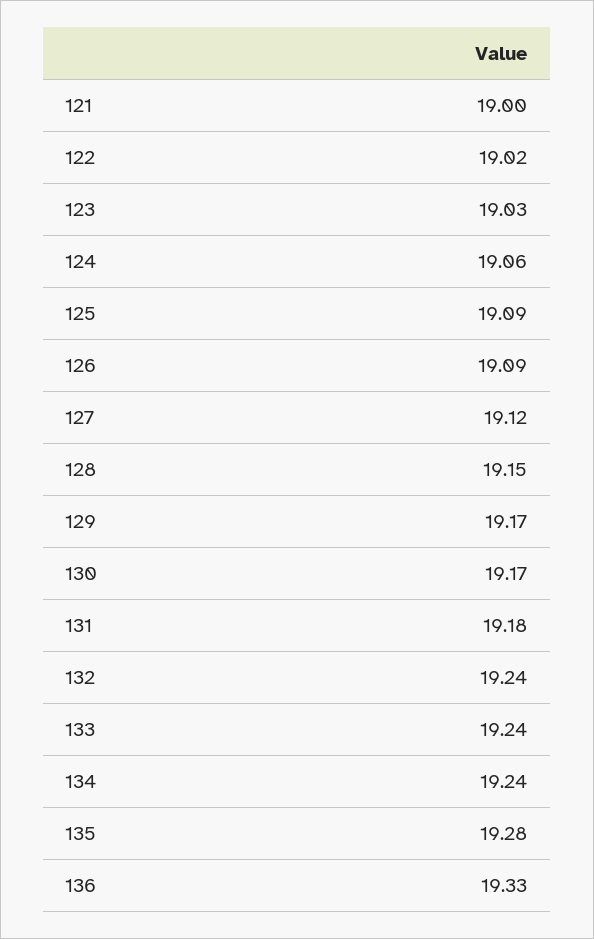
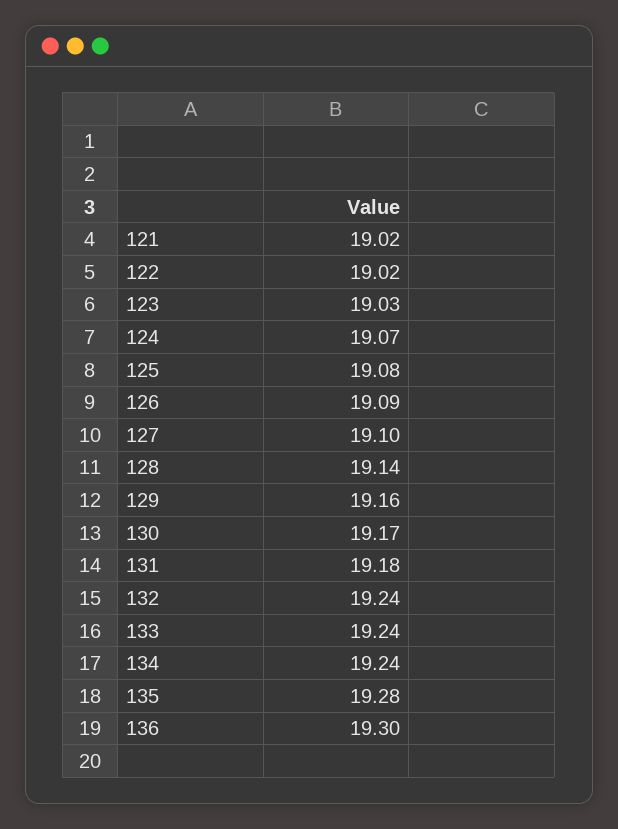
121: 19 -> 19.02
124: 19.06 -> 19.07
125: 19.09 -> 19.08
127: 19.12 -> 19.1
128: 19.15 -> 19.14
129: 19.17 -> 19.16
136: 19.33 -> 19.3

